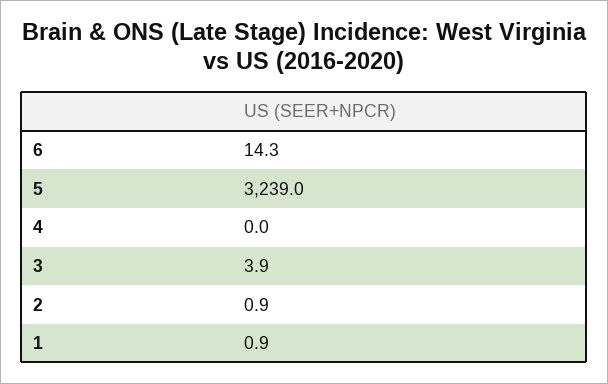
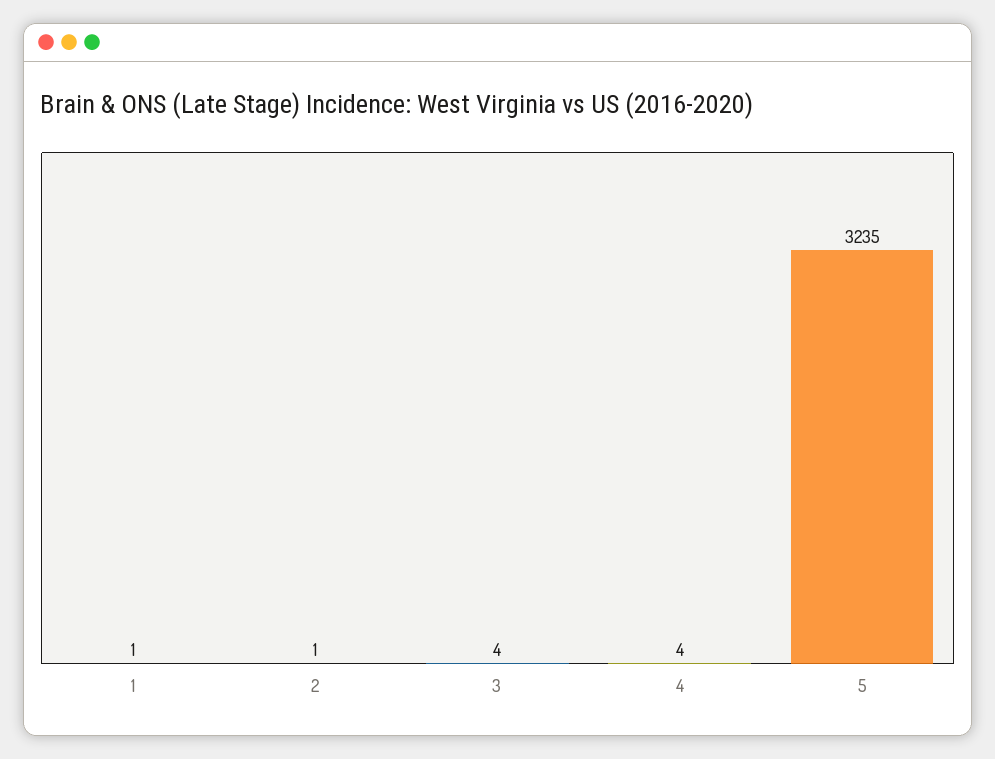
6: 14.3 -> none
5: 3239 -> 3235
4: 0 -> 4

